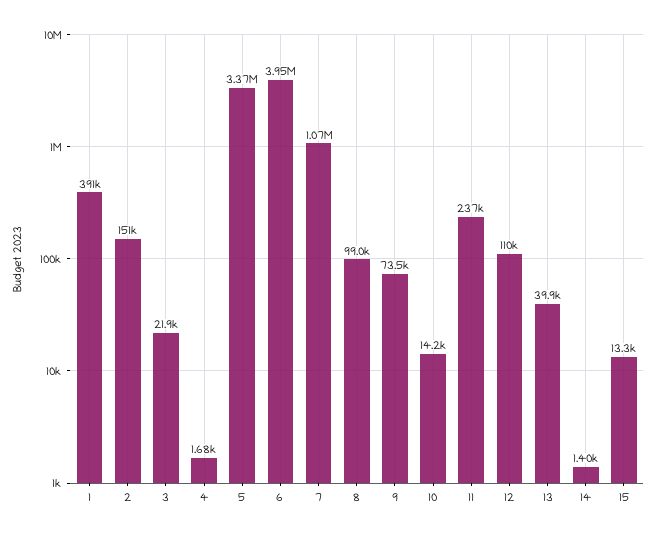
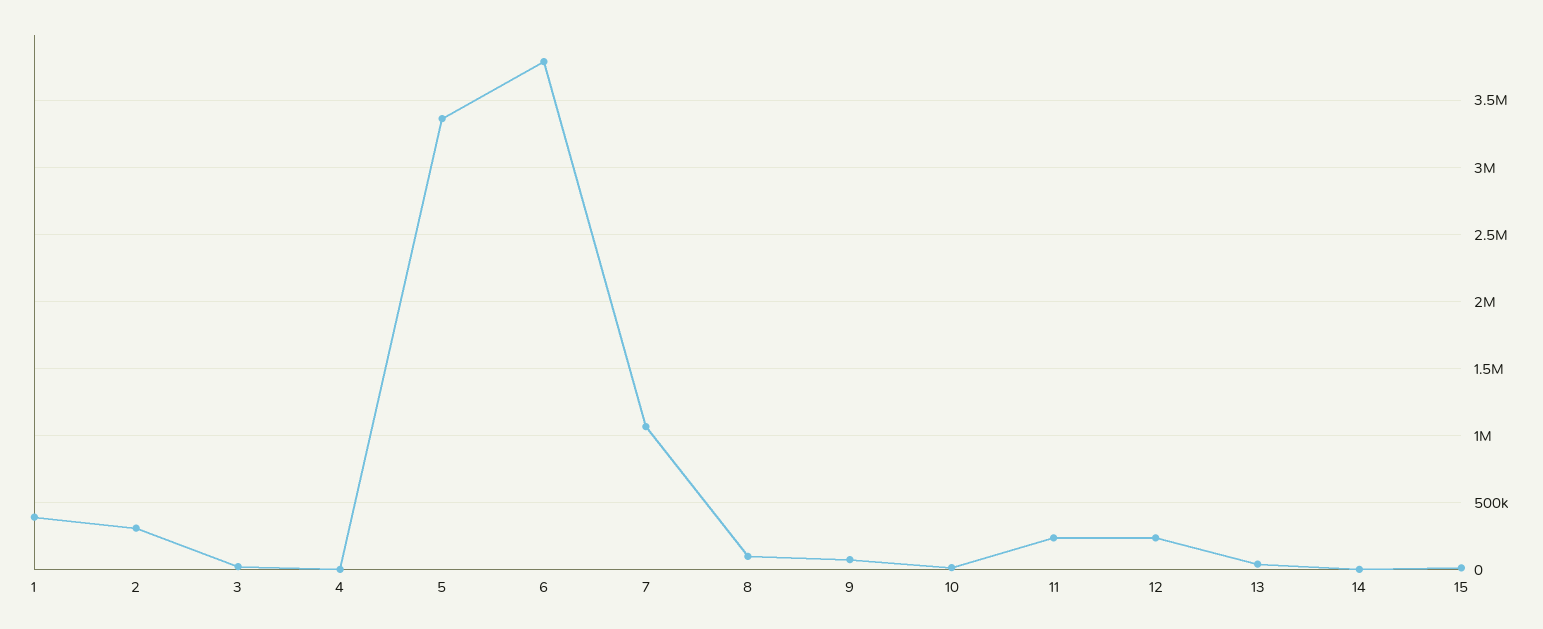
2: 151000 -> 300000
6: 3950000 -> 3800000
12: 110000 -> 250000

